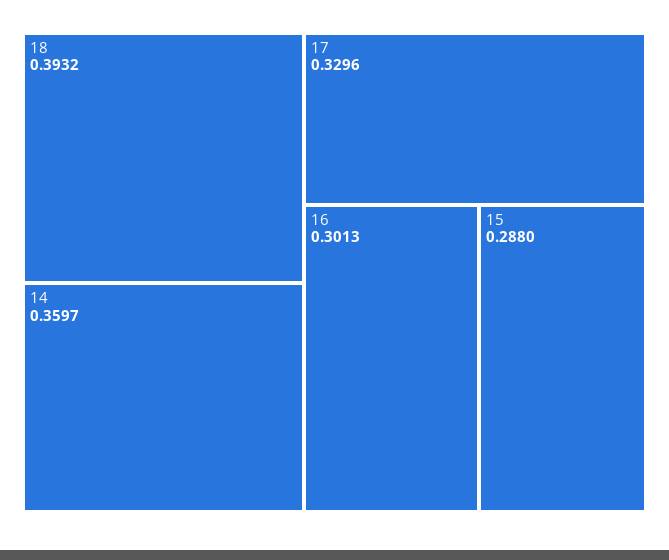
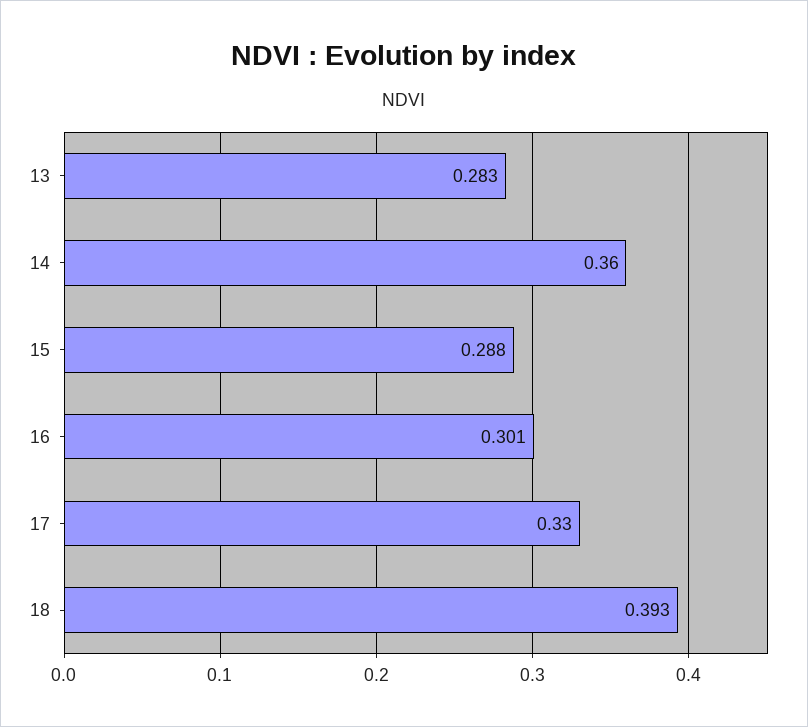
13: none -> 0.283

